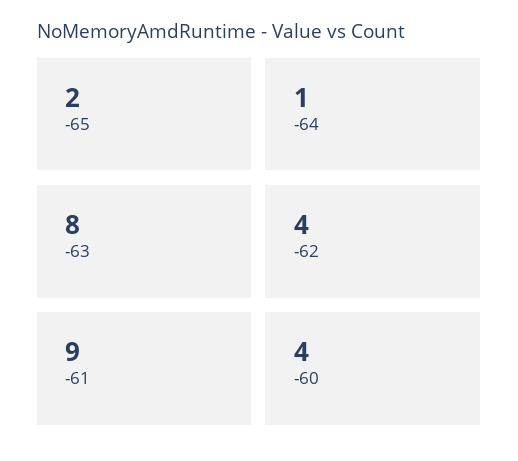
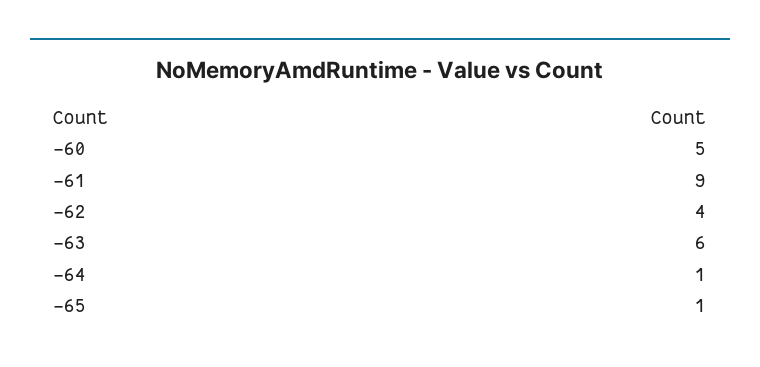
-65: 2 -> 1
-63: 8 -> 6
-60: 4 -> 5

